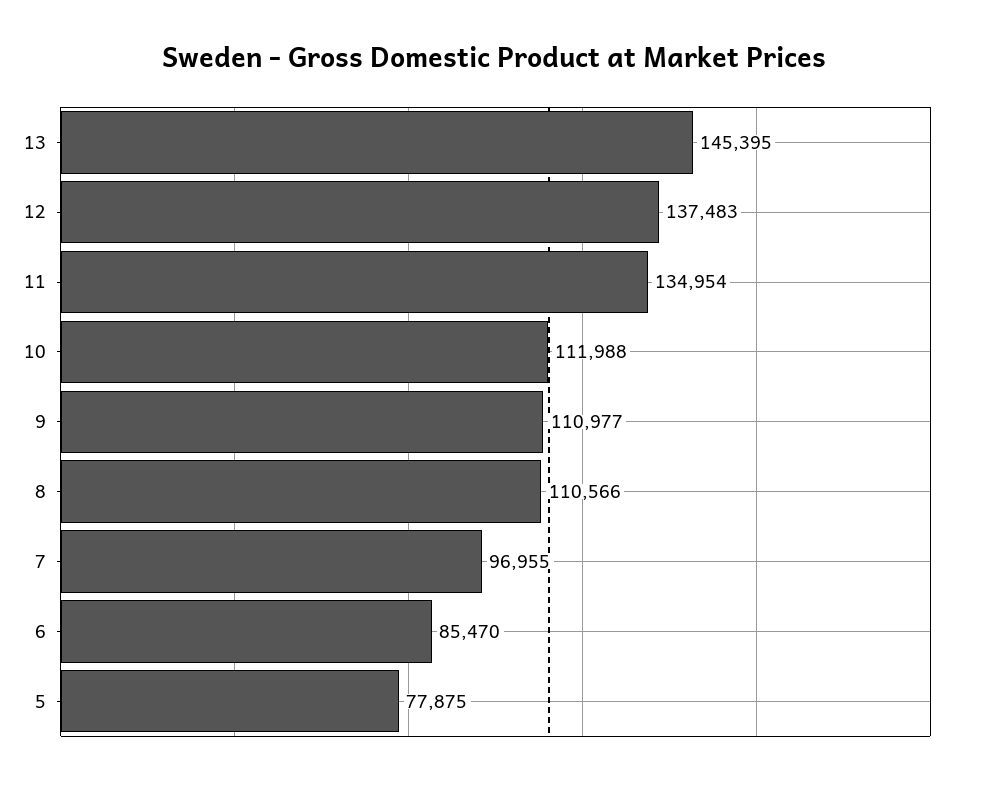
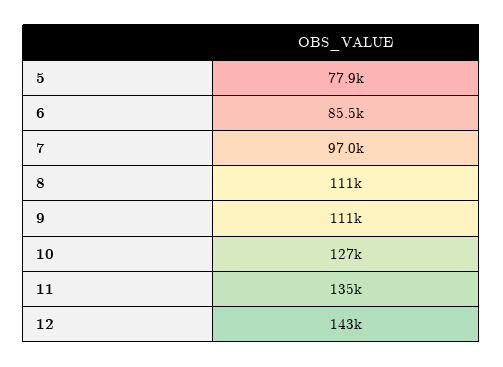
13: 145395 -> none
12: 137483 -> 143000
10: 111988 -> 127000

